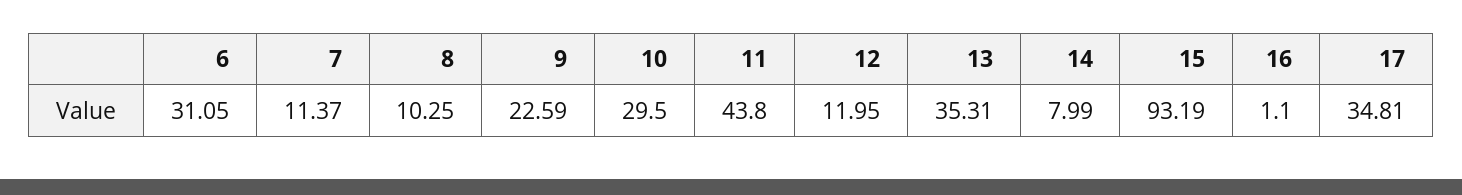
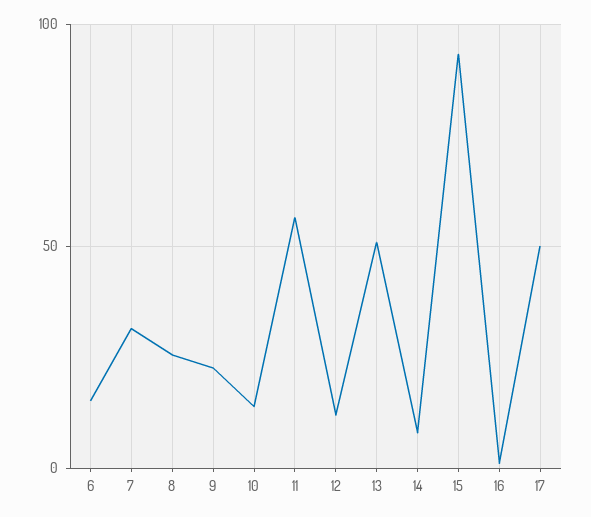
6: 31.05 -> 15
7: 11.37 -> 30
8: 10.25 -> 25
10: 29.5 -> 15
11: 43.8 -> 55
13: 35.31 -> 50
17: 34.81 -> 50

